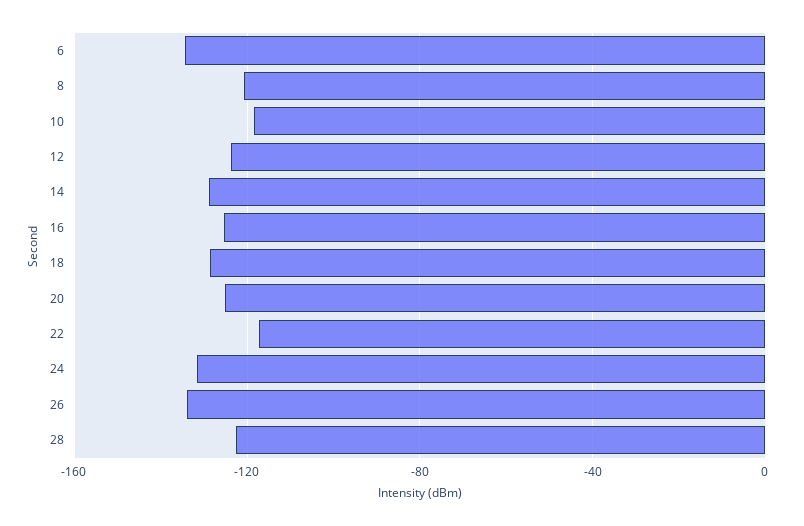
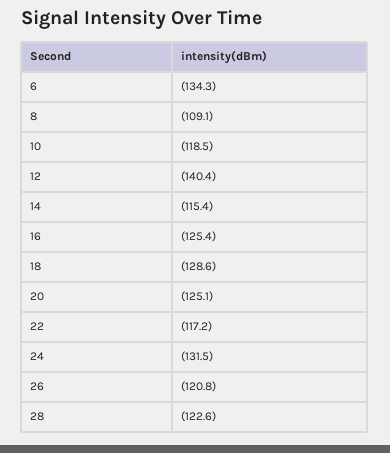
8: -120 -> -109.1
12: -125 -> -140.4
14: -130 -> -115.4
26: -135 -> -120.8

